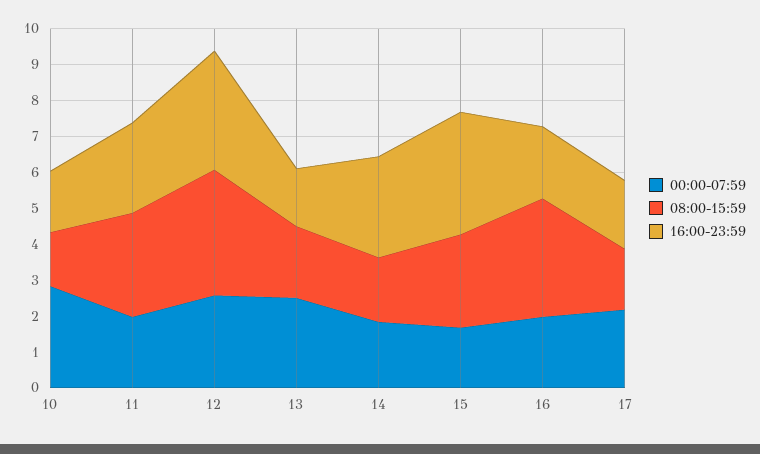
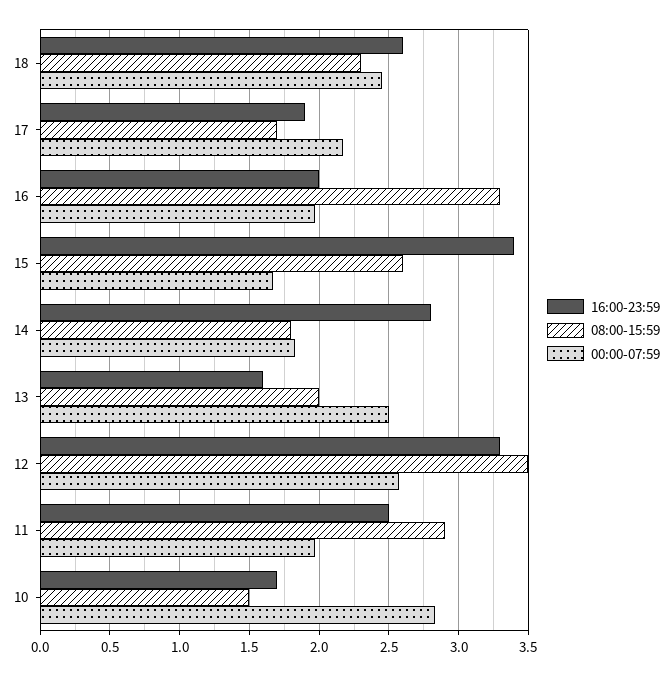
16:00-23:59, 18: none -> 2.6
08:00-15:59, 18: none -> 2.3
00:00-07:59, 18: none -> 2.45

